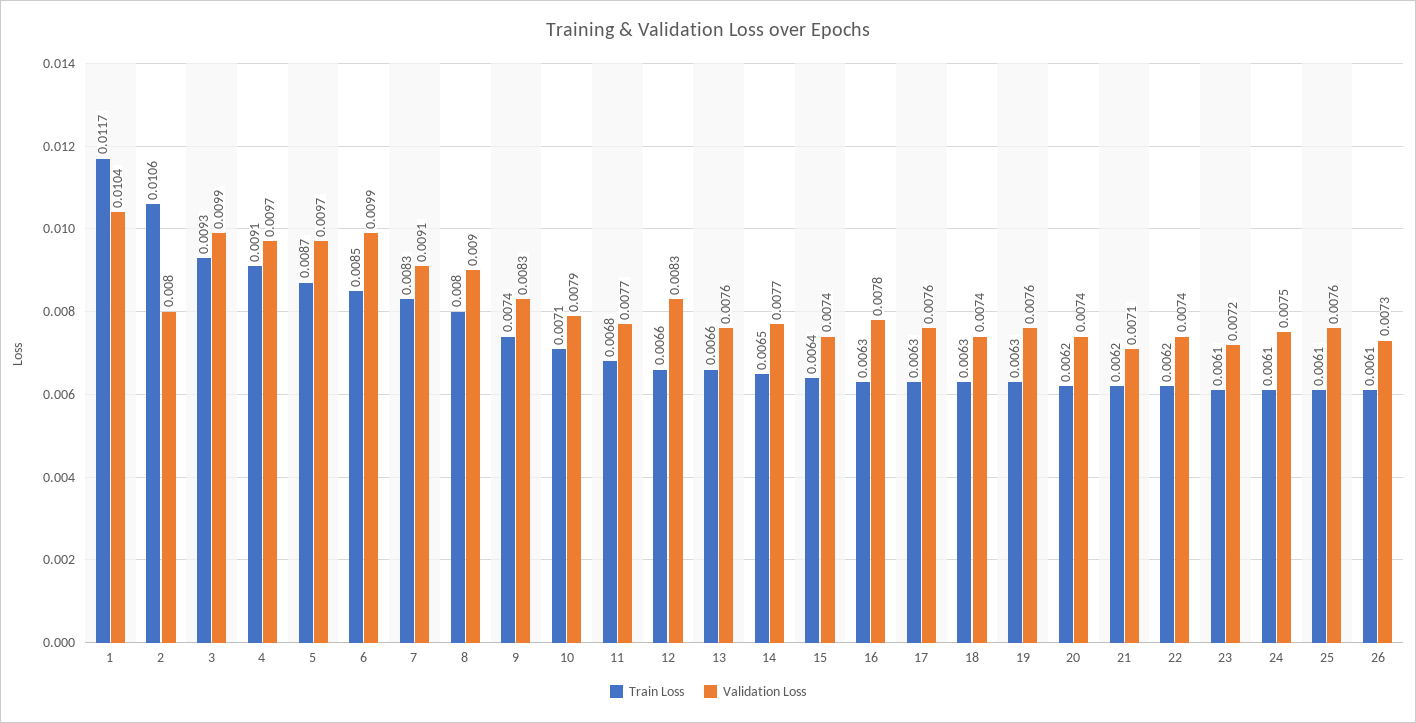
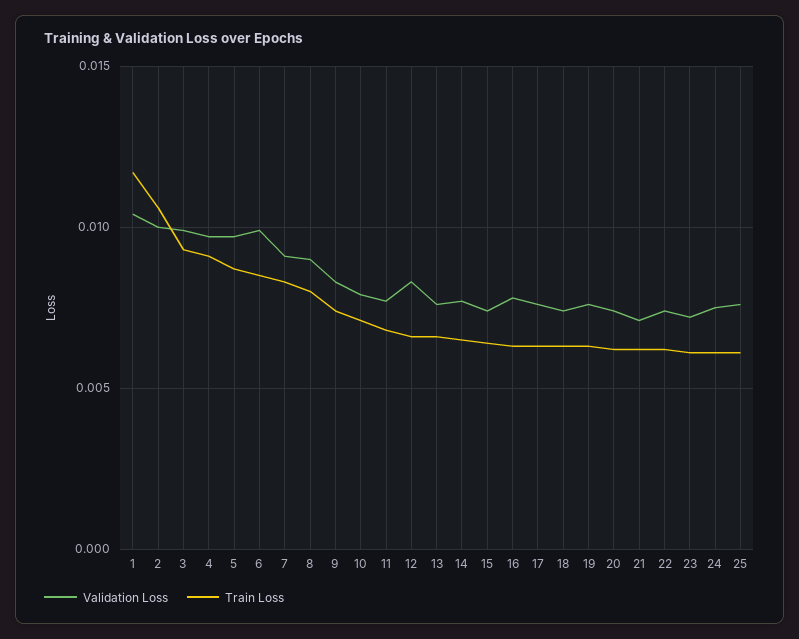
Validation Loss, 2: 0.008 -> 0.01
Train Loss, 26: 0.0061 -> none
Validation Loss, 26: 0.0073 -> none

